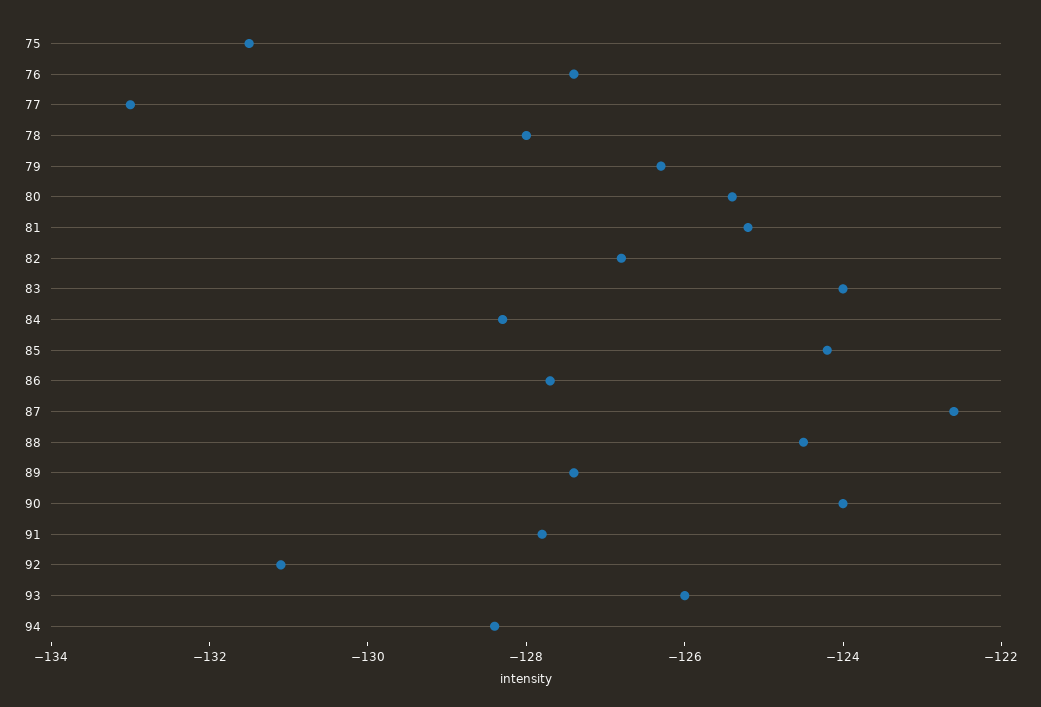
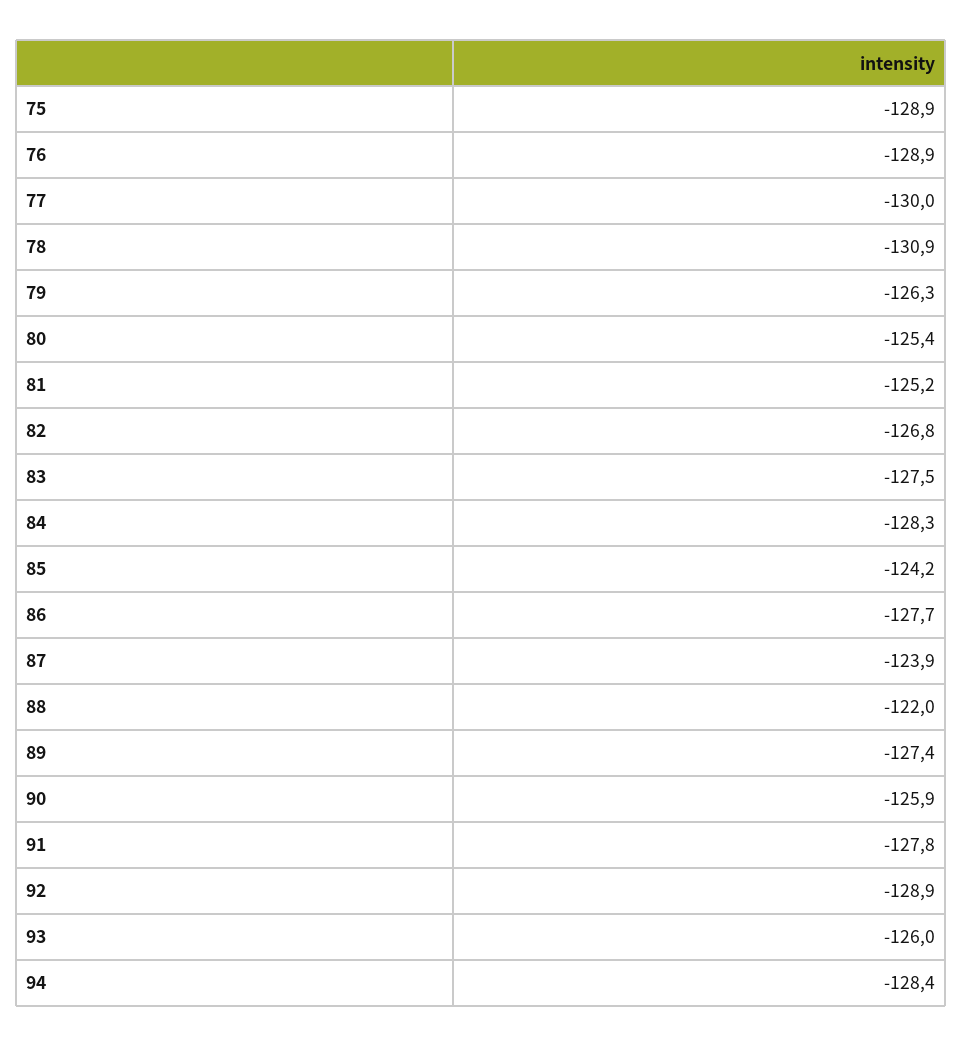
75: -131.5 -> -128.9
76: -127.5 -> -128.9
77: -133 -> -130
78: -128 -> -130.9
83: -124 -> -127.5
87: -122.5 -> -123.9
88: -124.5 -> -122
90: -124 -> -125.9
92: -131 -> -128.9

